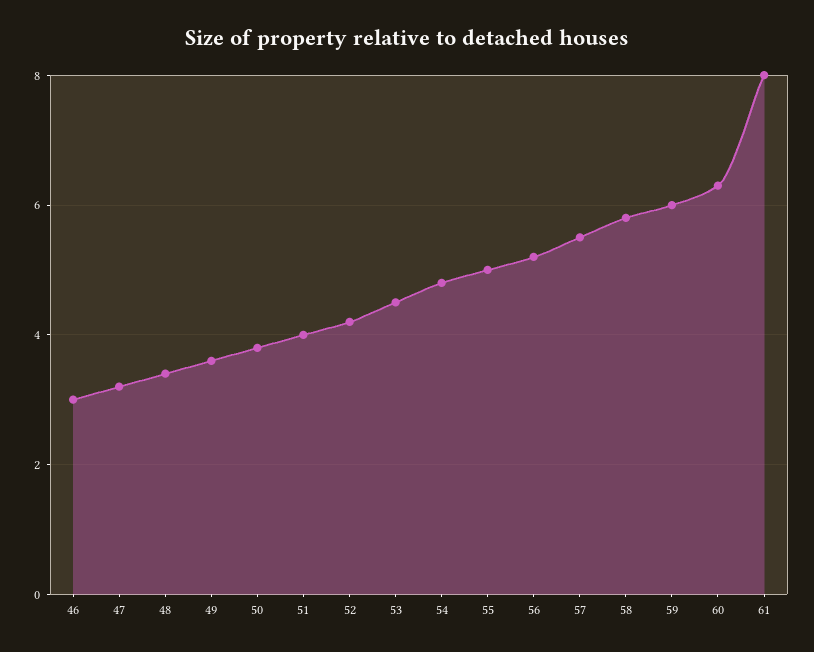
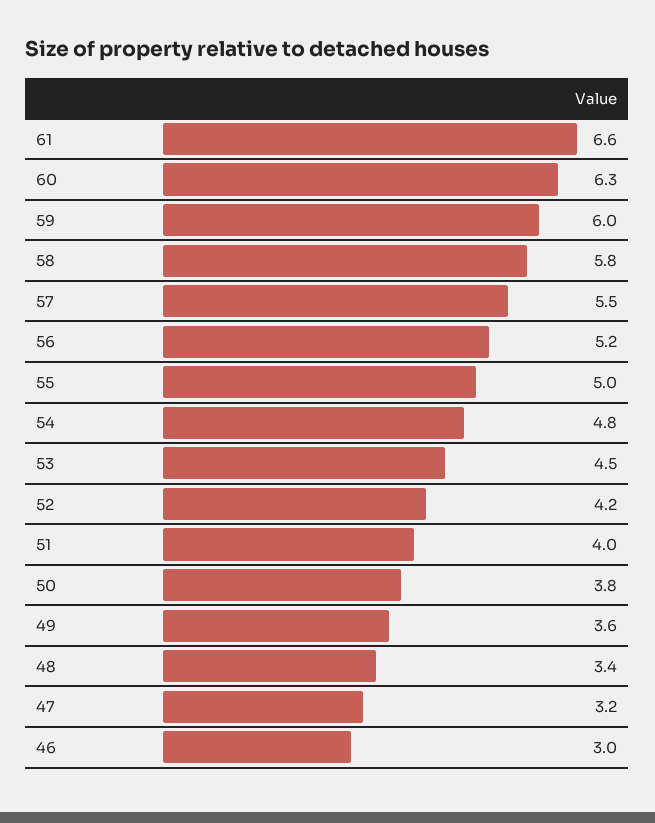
61: 8 -> 6.6

